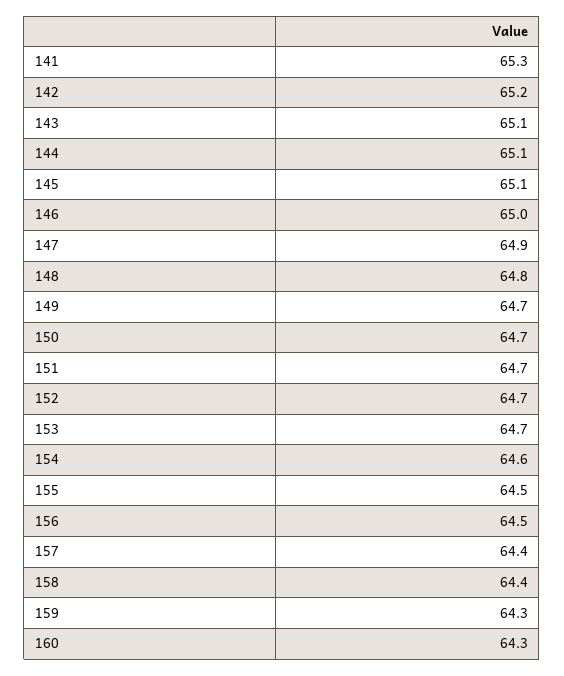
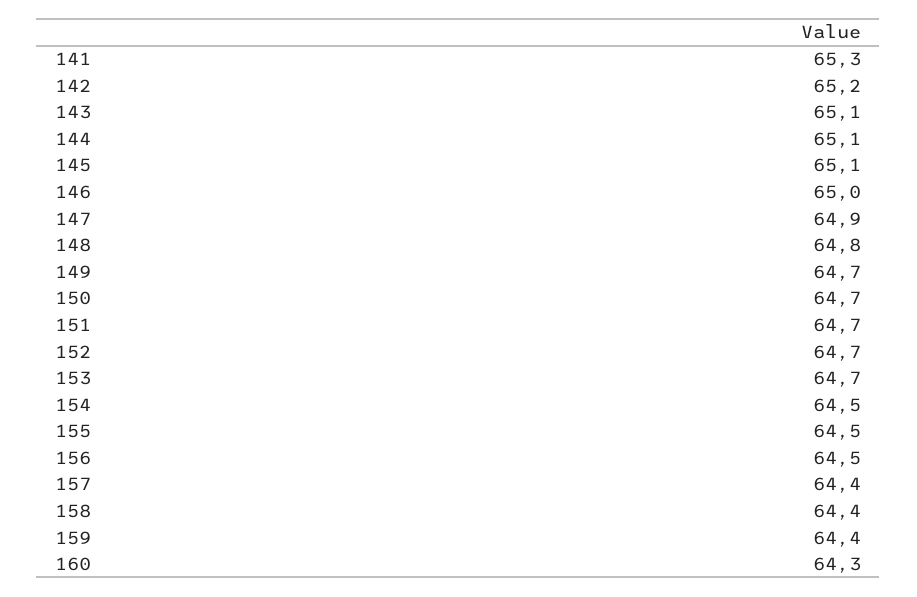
154: 64.6 -> 64.5
159: 64.3 -> 64.4

